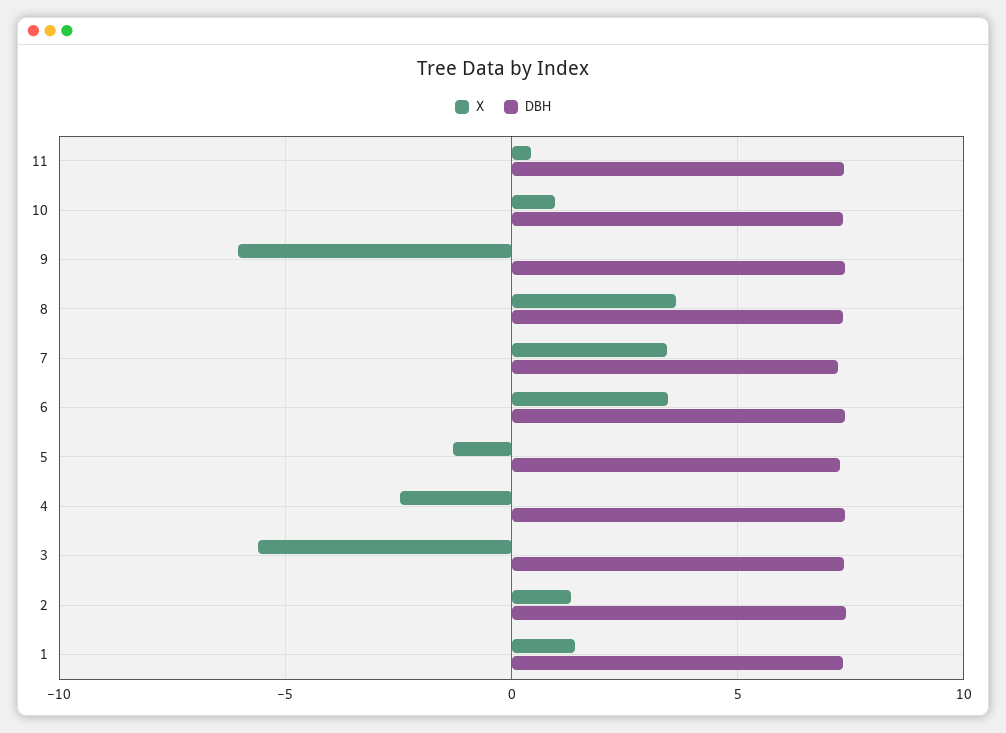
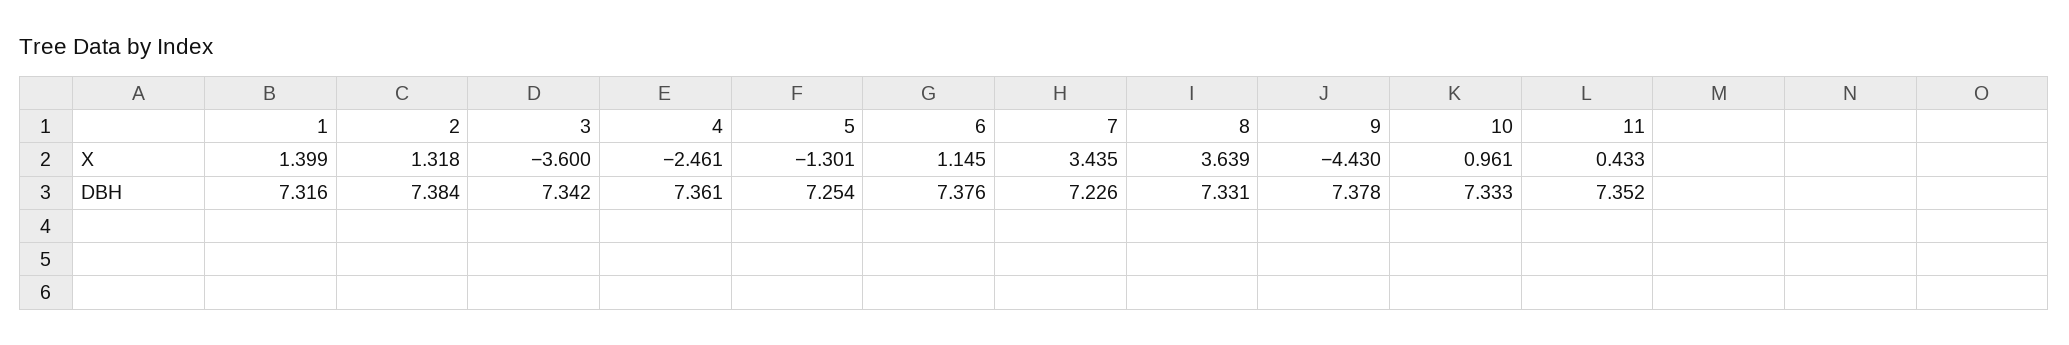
X, 9: -6 -> -4.43
X, 6: 3.5 -> 1.145
X, 3: -5.5 -> -3.6

